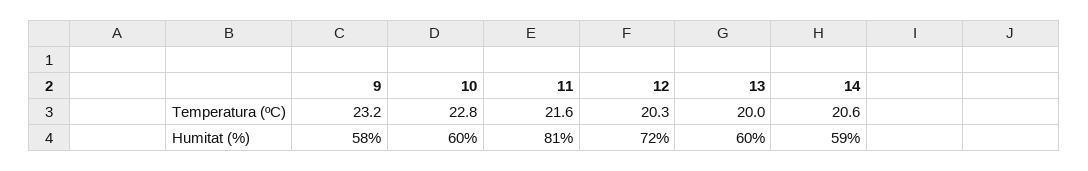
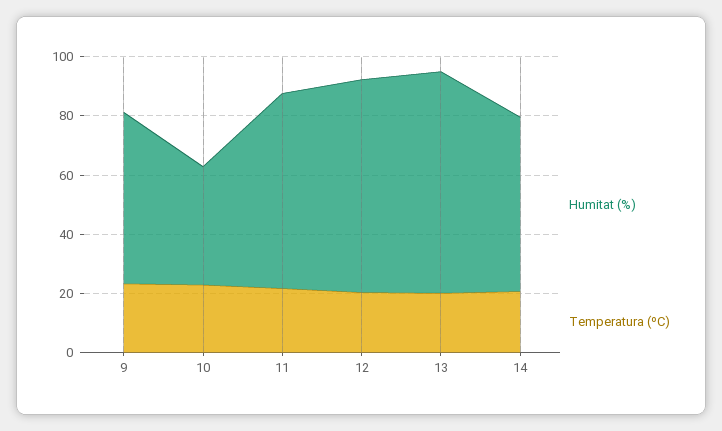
Humitat (%), 10: 60 -> 40
Humitat (%), 11: 81 -> 65
Humitat (%), 13: 60 -> 75

